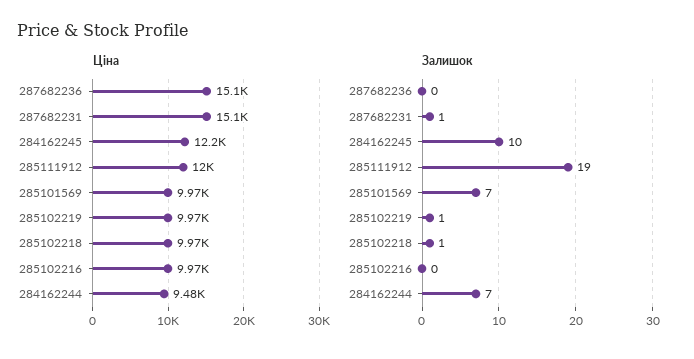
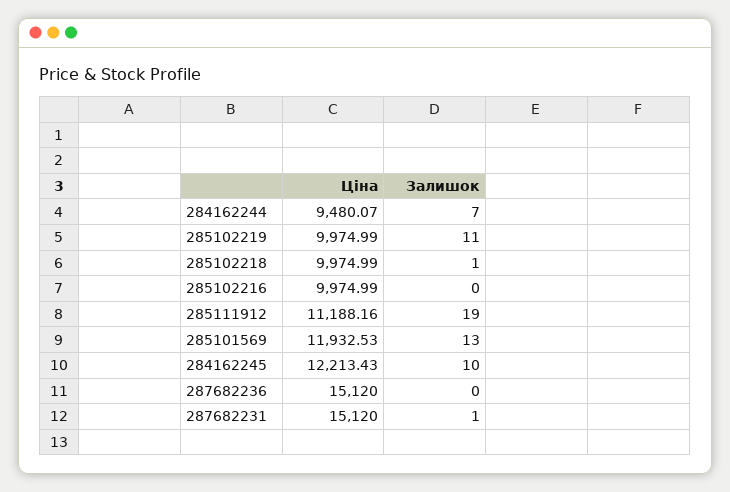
Ціна, 285111912: 12000 -> 11188.16
Ціна, 285101569: 9970 -> 11932.53
Залишок, 285101569: 7 -> 13
Залишок, 285102219: 1 -> 11

